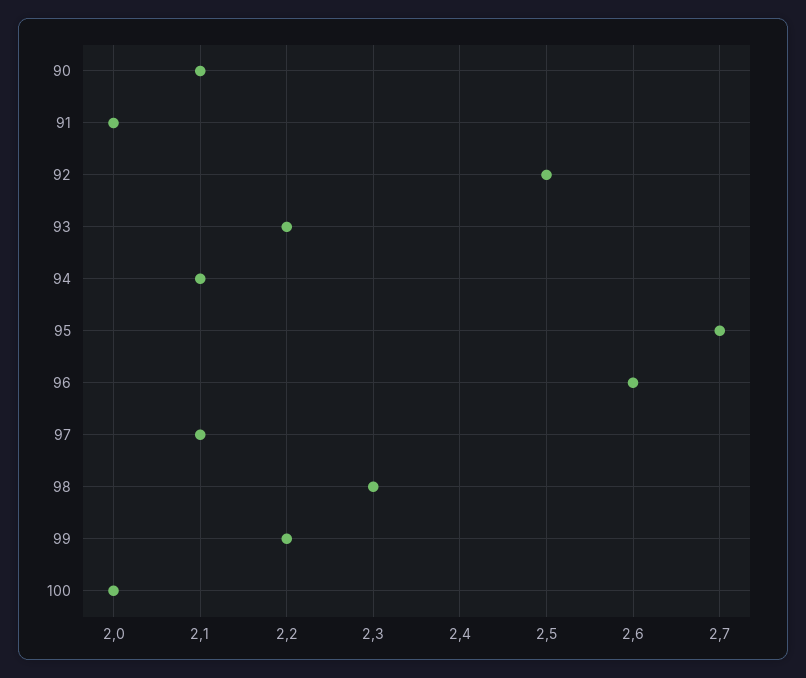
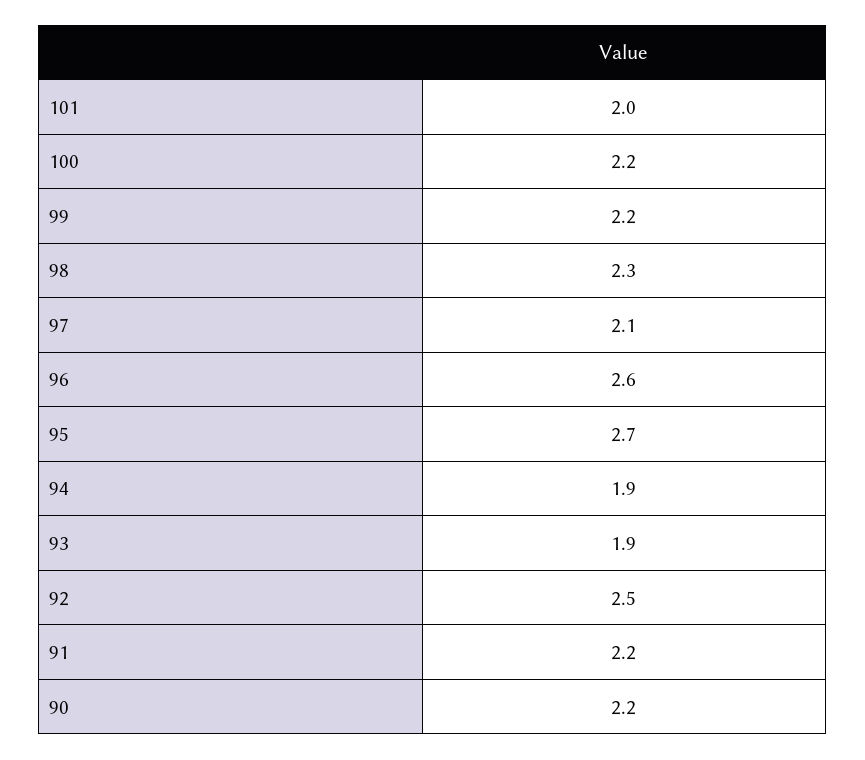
90: 2.1 -> 2.2
91: 2 -> 2.2
93: 2.2 -> 1.9
94: 2.1 -> 1.9
100: 2 -> 2.2
101: none -> 2

